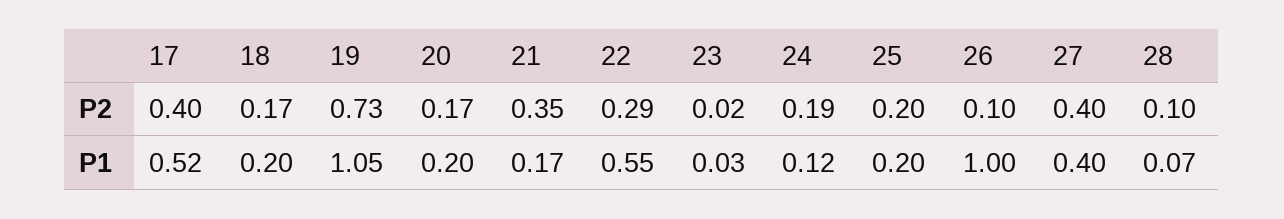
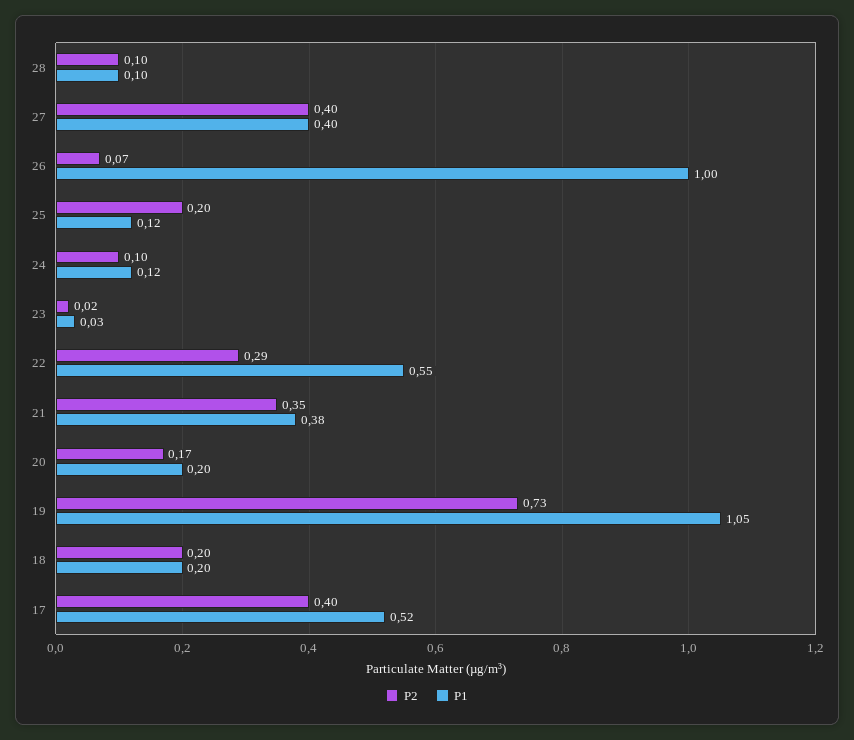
P2, 18: 0.17 -> 0.2
P2, 24: 0.19 -> 0.1
P2, 26: 0.1 -> 0.07
P1, 21: 0.17 -> 0.38
P1, 25: 0.2 -> 0.12
P1, 28: 0.07 -> 0.1

